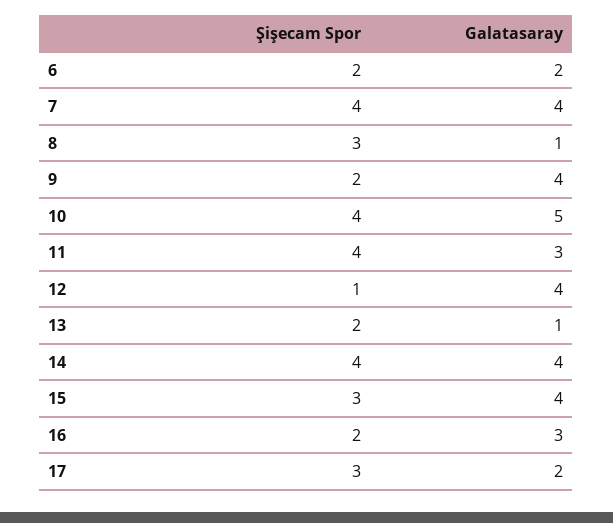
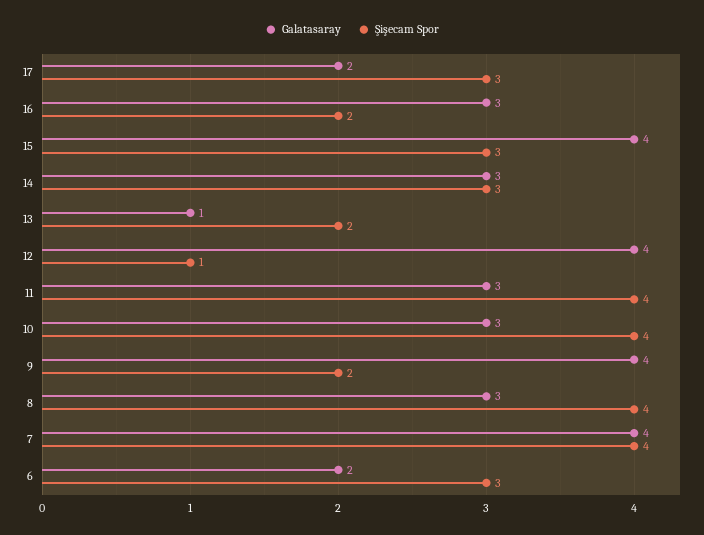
Şişecam Spor, 6: 2 -> 3
Şişecam Spor, 8: 3 -> 4
Galatasaray, 8: 1 -> 3
Galatasaray, 10: 5 -> 3
Şişecam Spor, 14: 4 -> 3
Galatasaray, 14: 4 -> 3

